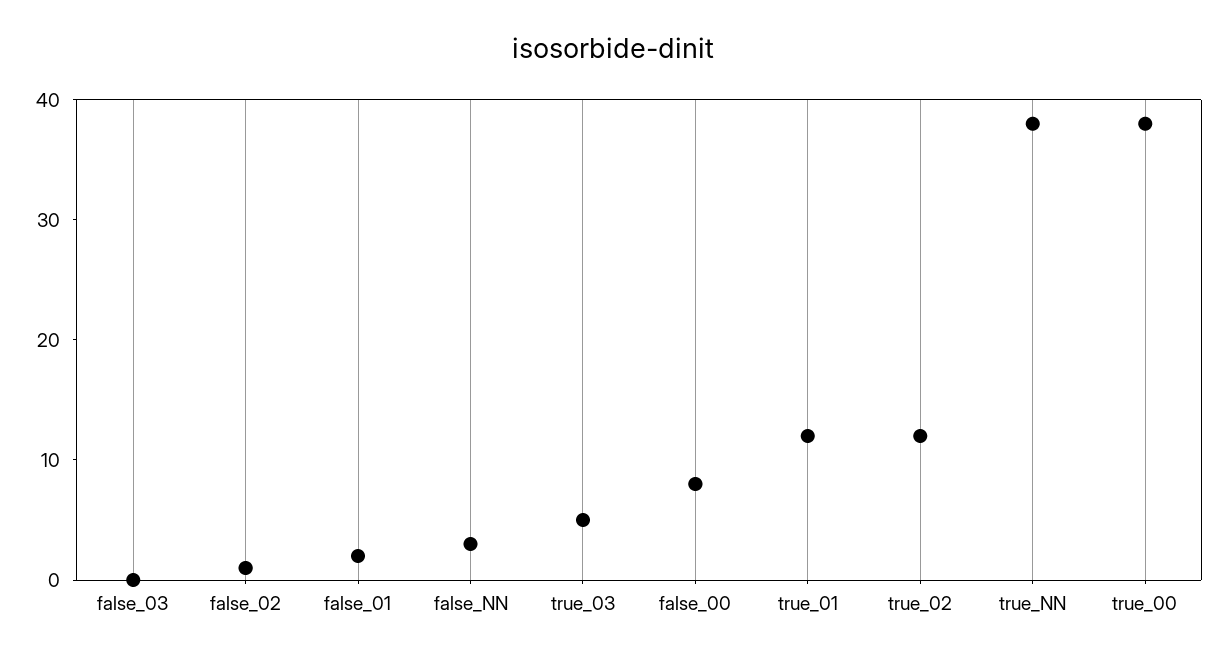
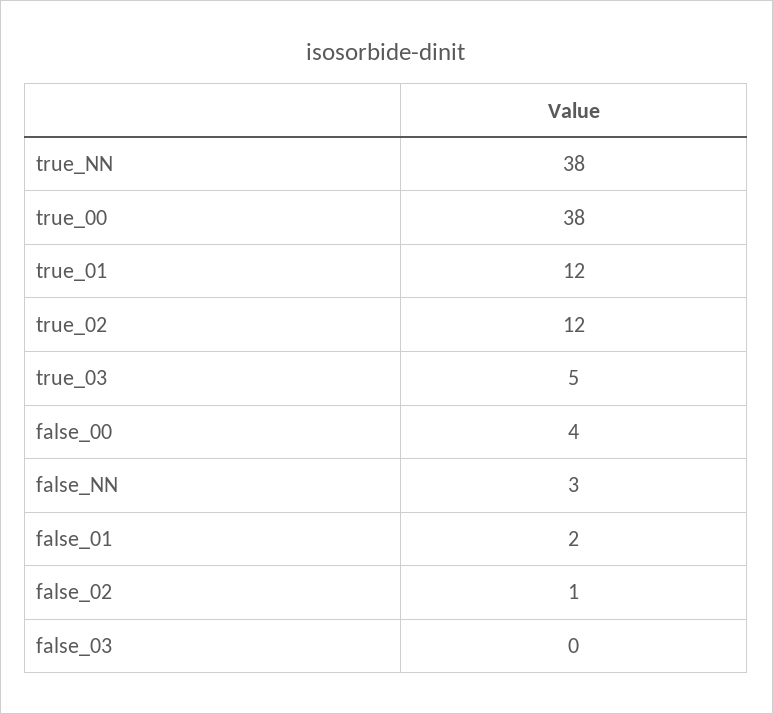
false_00: 8 -> 4

